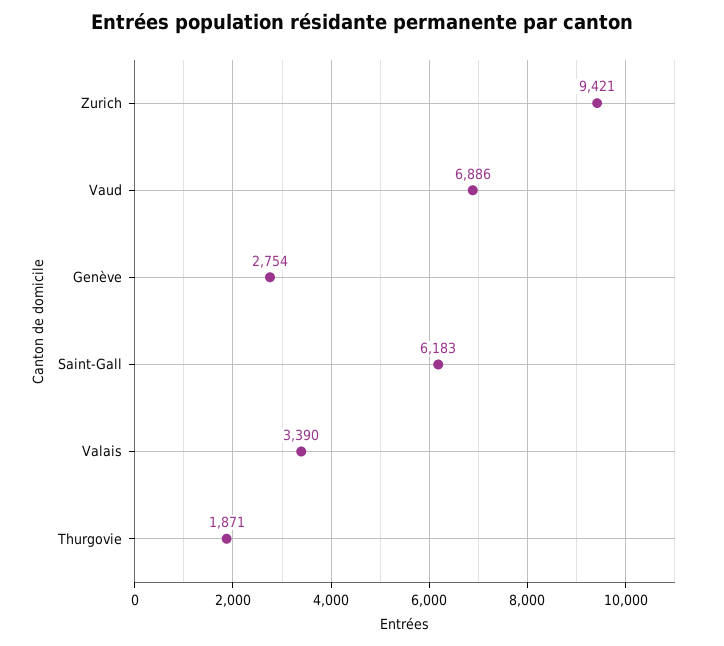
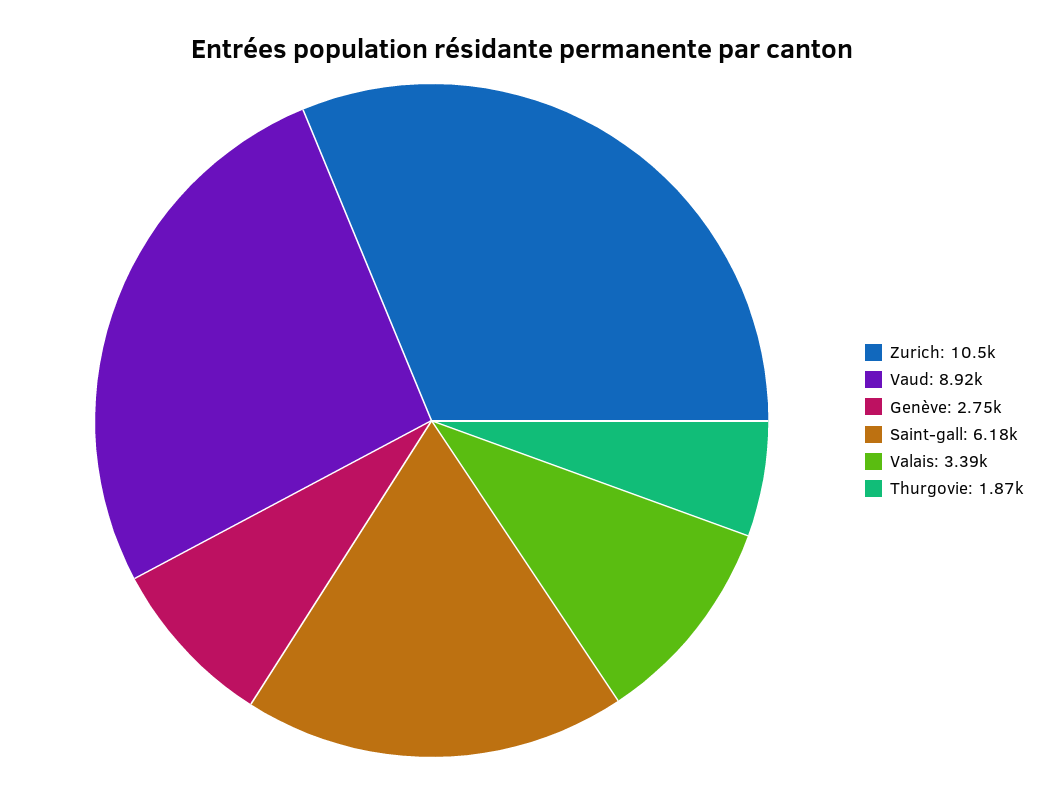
Zurich: 9421 -> 10500
Vaud: 6886 -> 8920

